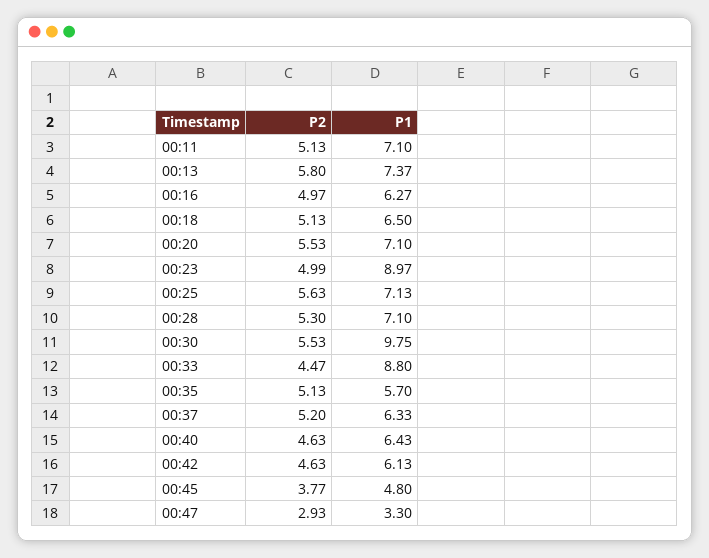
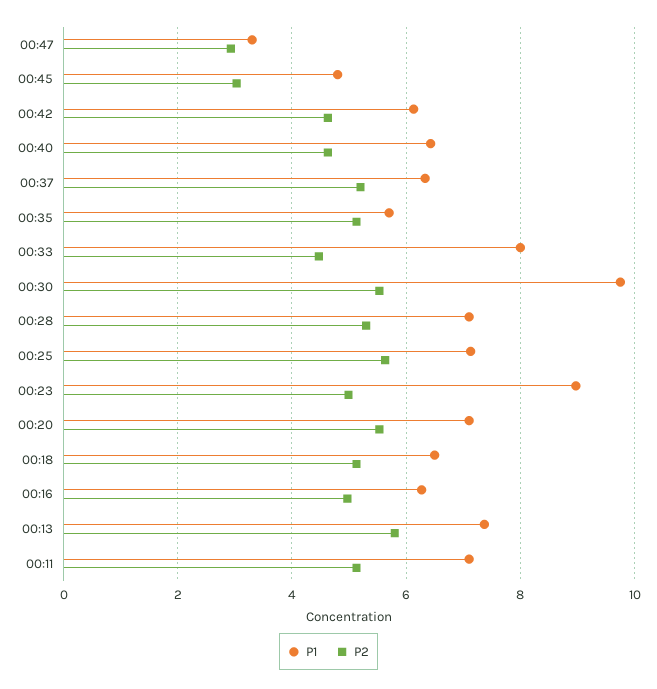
P1, 00:33: 8.8 -> 8
P2, 00:45: 3.77 -> 3

